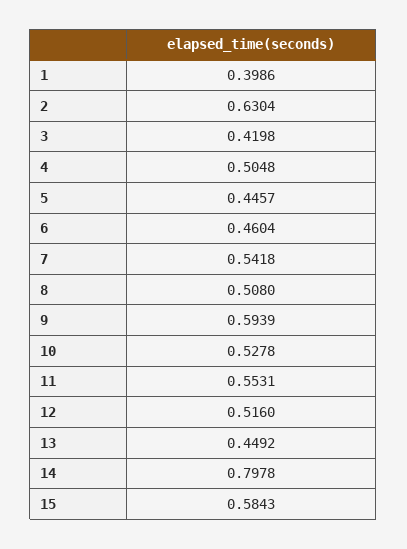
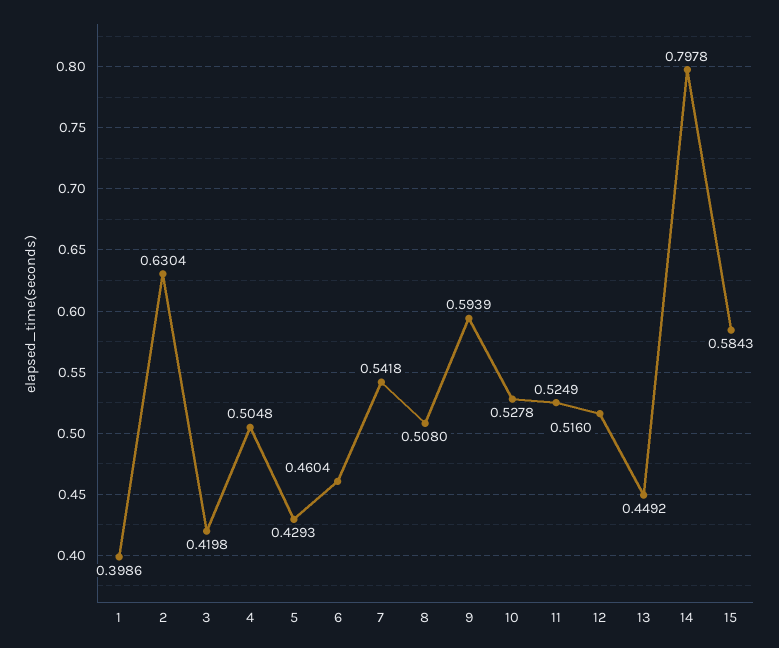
5: 0.4457 -> 0.4293
11: 0.5531 -> 0.5249

